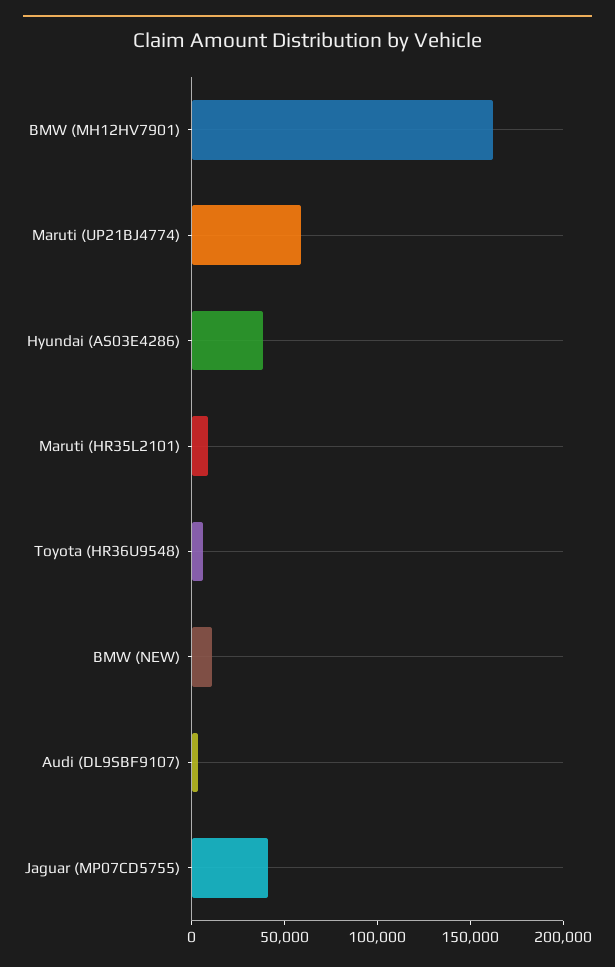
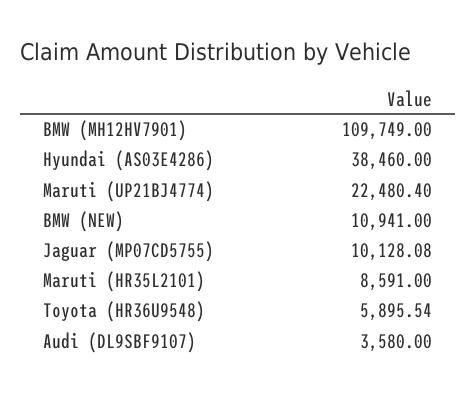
BMW (MH12HV7901): 160000 -> 109749
Maruti (UP21BJ4774): 60000 -> 22480.4
Jaguar (MP07CD5755): 40000 -> 10128.08

